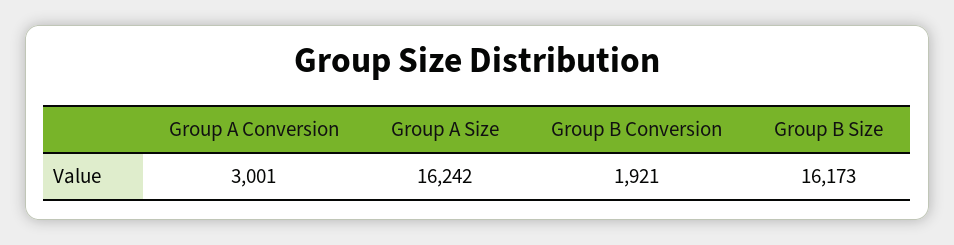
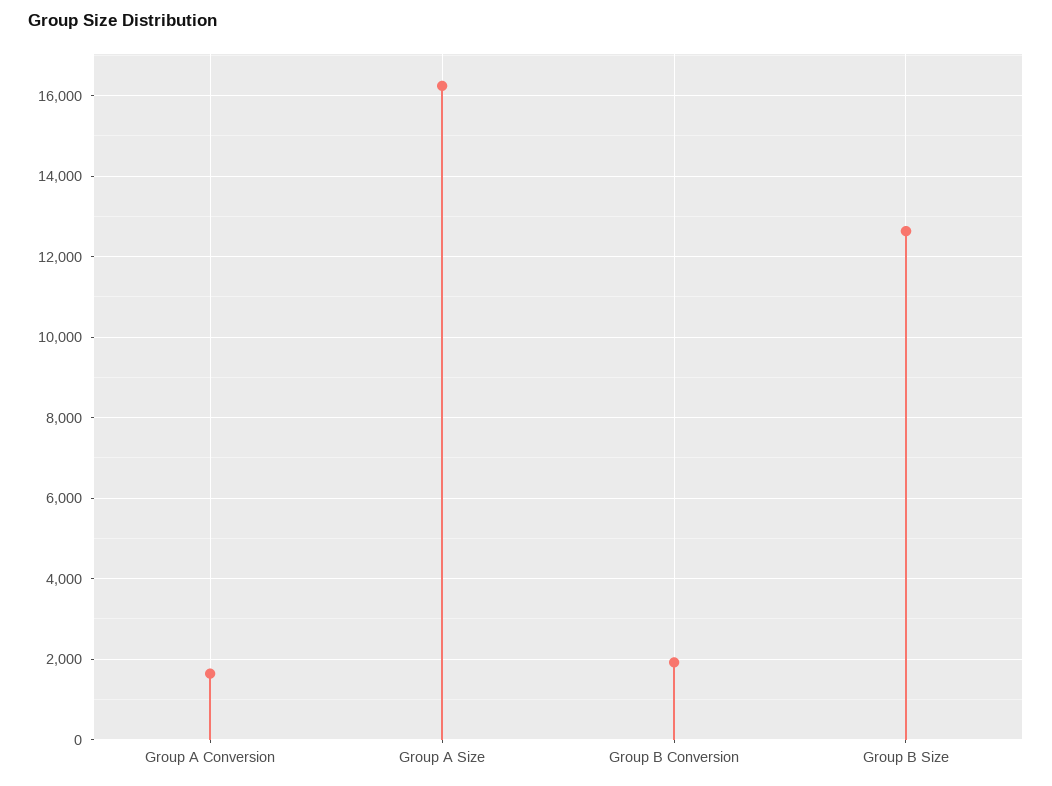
Group A Conversion: 3001 -> 1600
Group B Size: 16173 -> 12600

